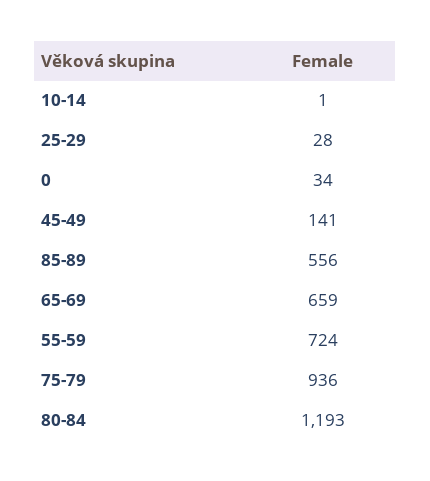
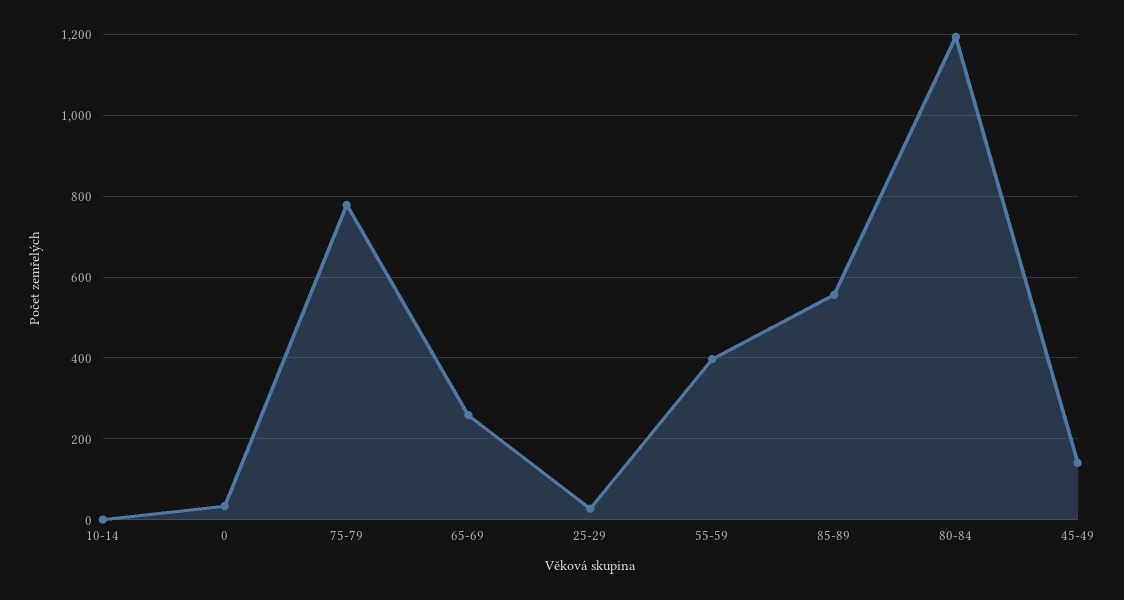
65-69: 659 -> 260
55-59: 724 -> 400
75-79: 936 -> 780

